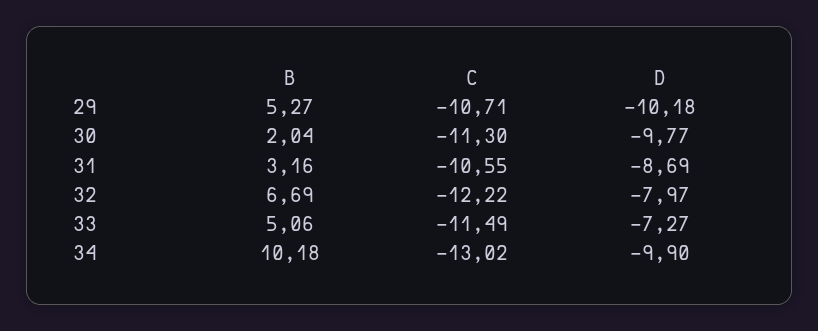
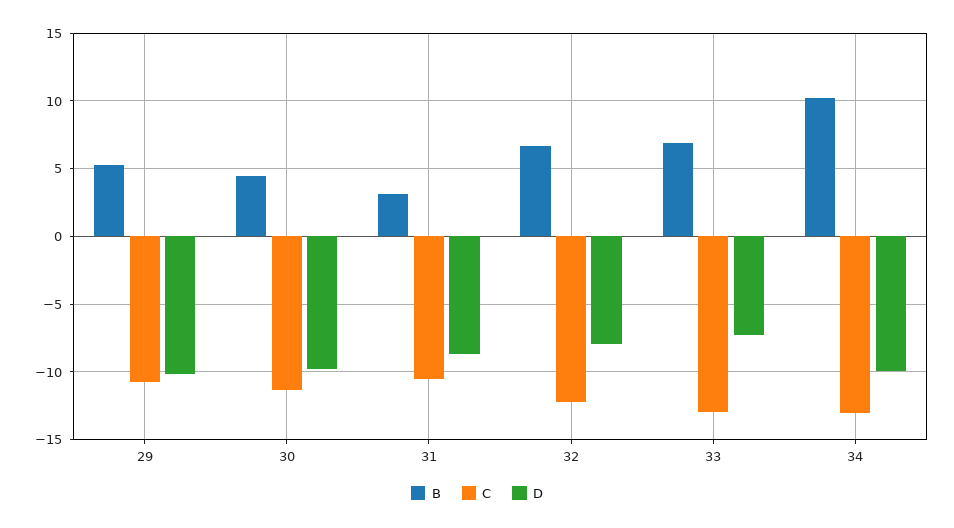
B, 30: 2.04 -> 4.5
B, 33: 5.06 -> 7
C, 33: -11.49 -> -13

